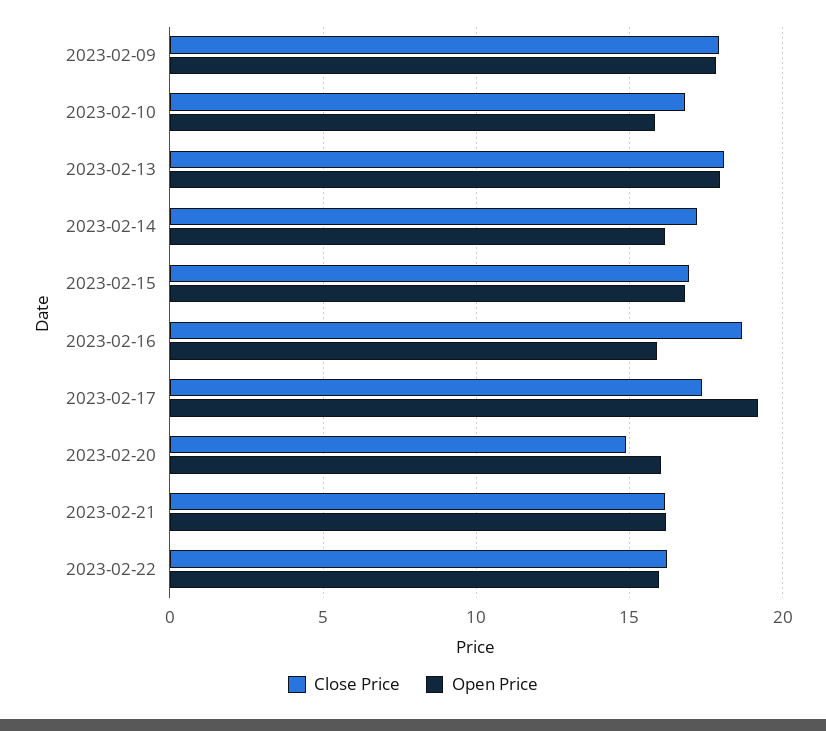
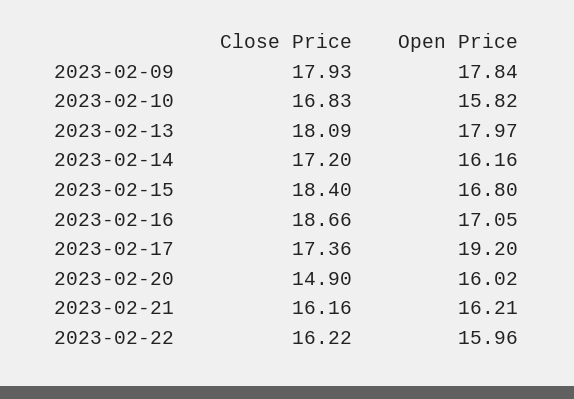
Close Price, 2023-02-15: 17 -> 18.4
Open Price, 2023-02-16: 16 -> 17.05

